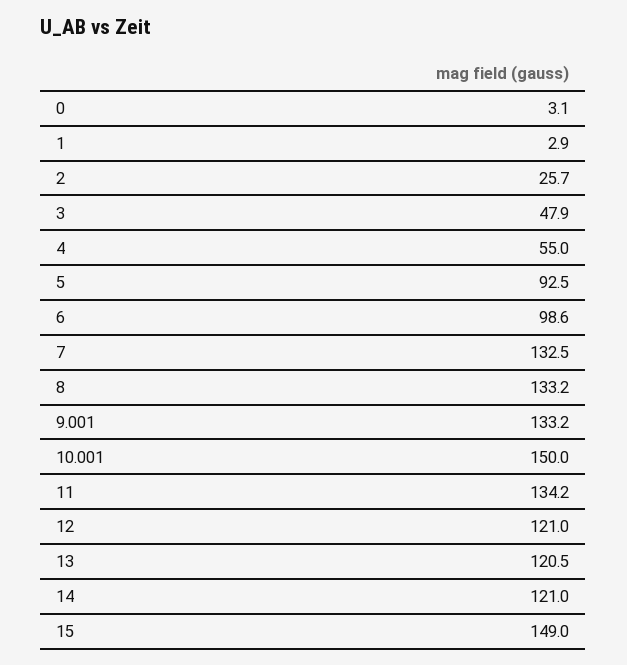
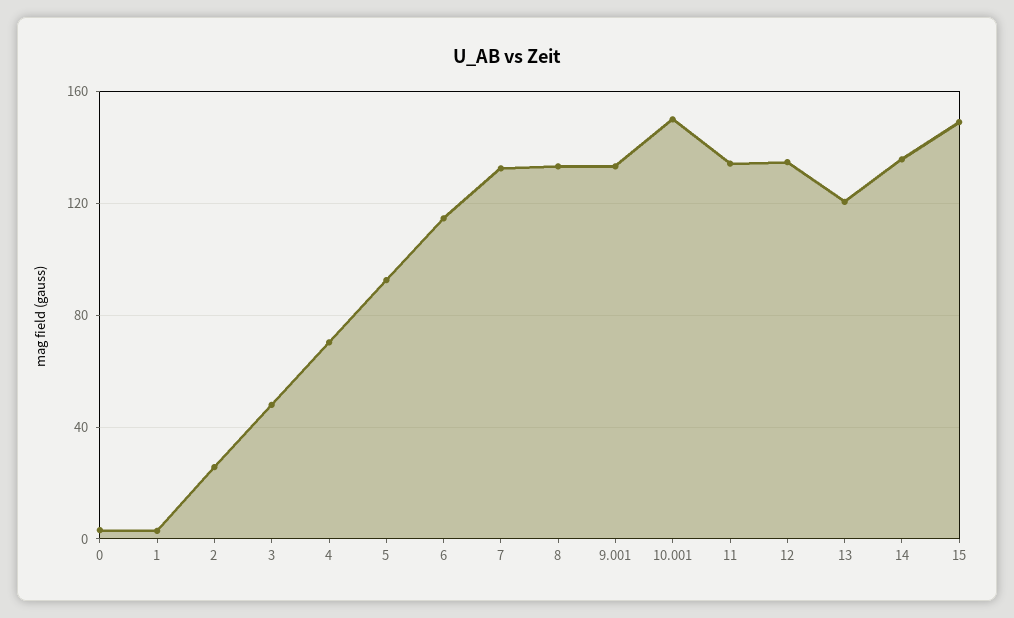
4: 55 -> 70
6: 98.6 -> 115
12: 121 -> 135
14: 121 -> 135

